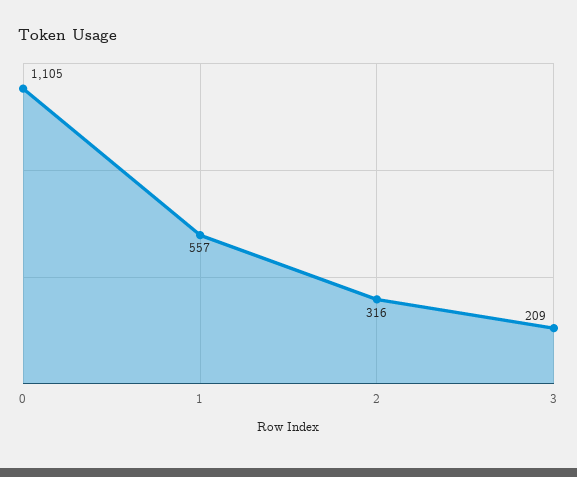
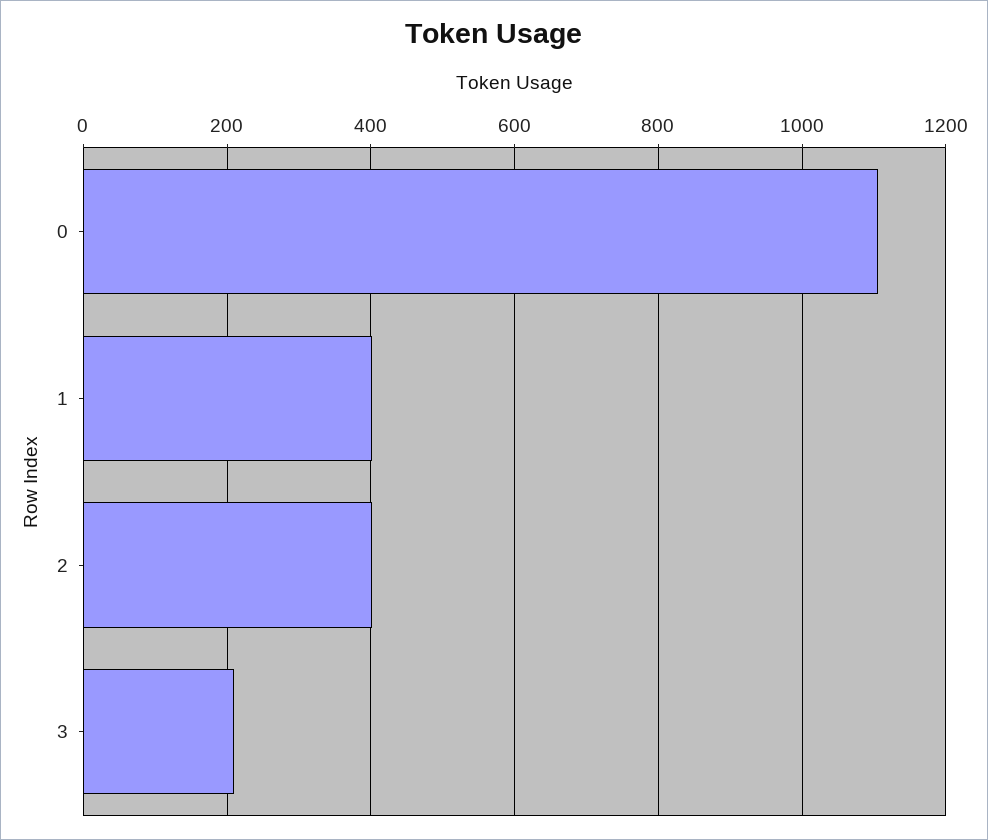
1: 557 -> 400
2: 316 -> 400

